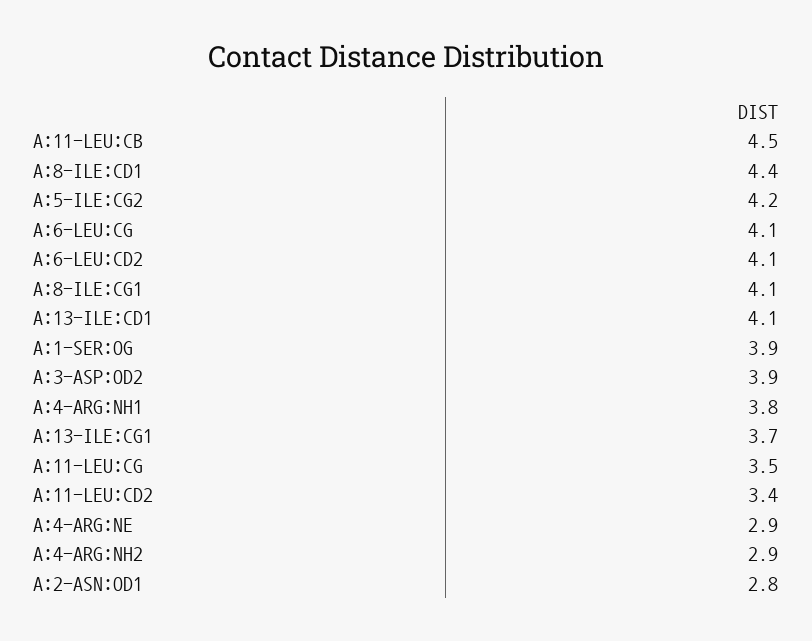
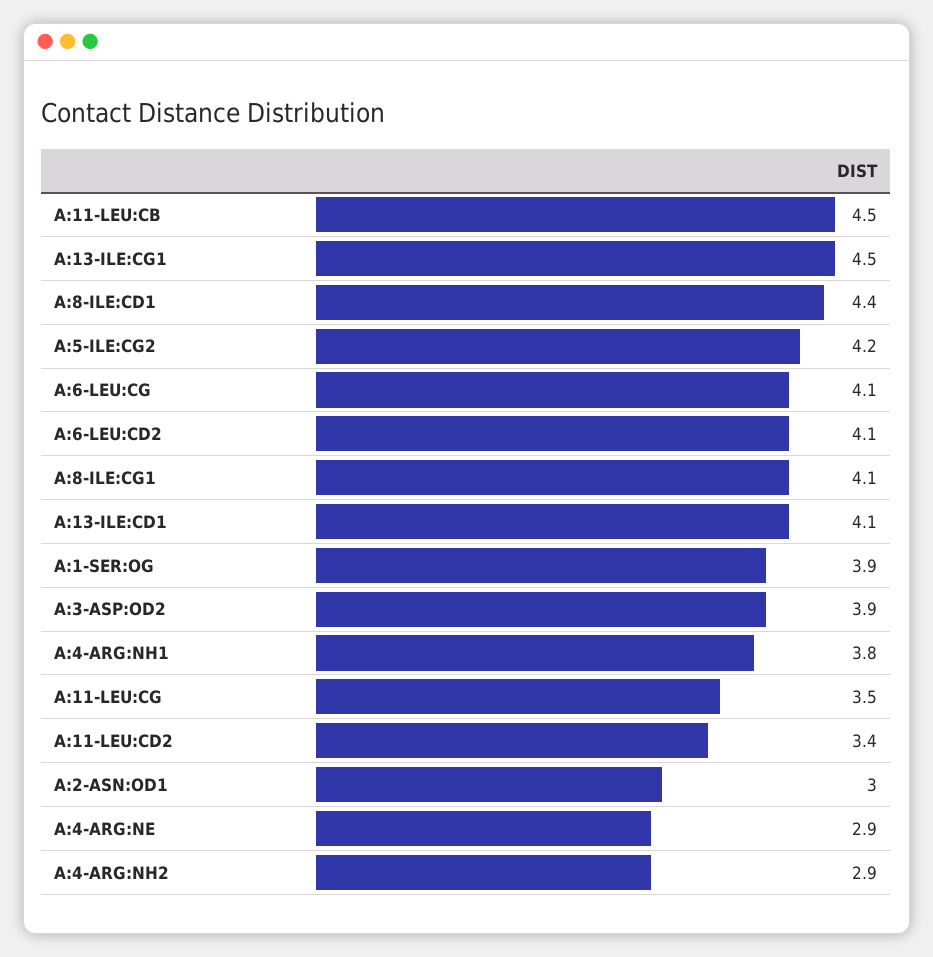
A:13-ILE:CG1: 3.7 -> 4.5
A:2-ASN:OD1: 2.8 -> 3

